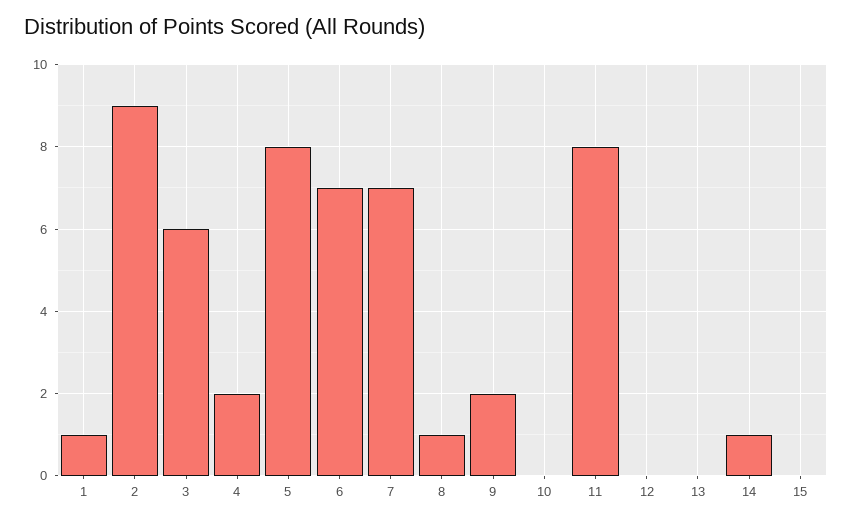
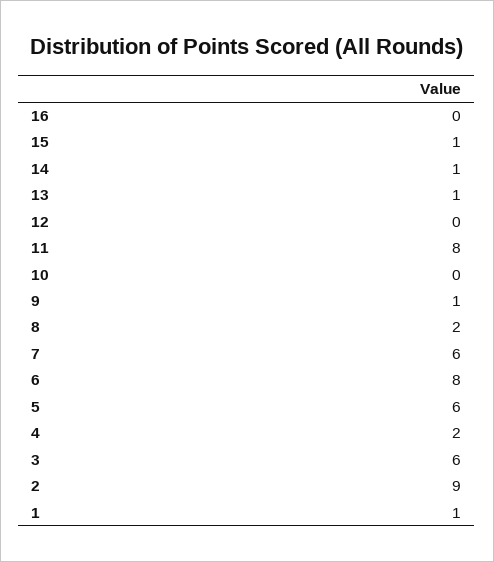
5: 8 -> 6
6: 7 -> 8
7: 7 -> 6
8: 1 -> 2
9: 2 -> 1
13: 0 -> 1
15: 0 -> 1
16: none -> 0

